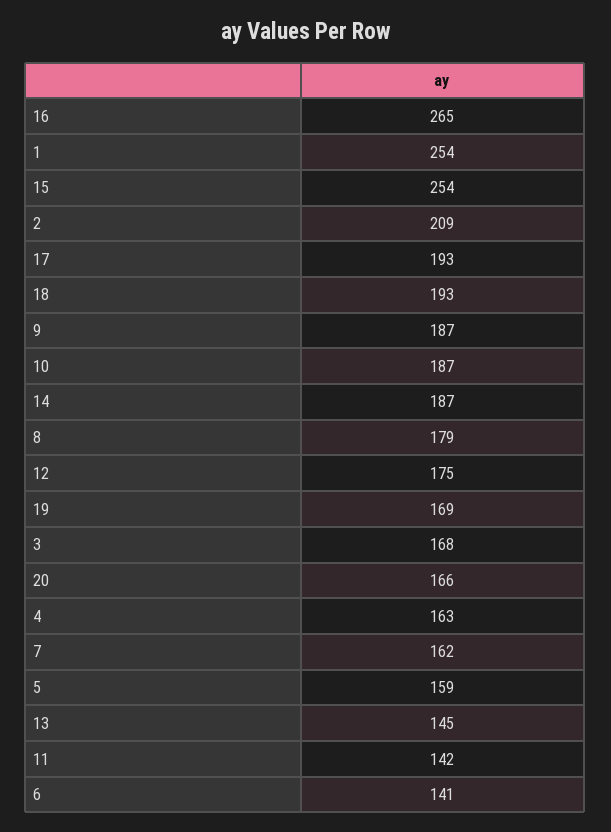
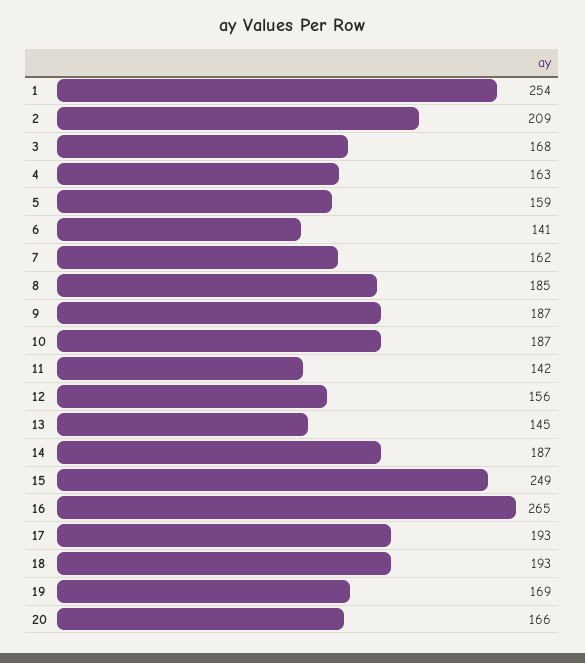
15: 254 -> 249
8: 179 -> 185
12: 175 -> 156

